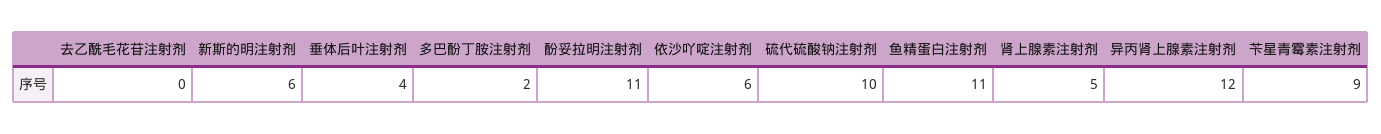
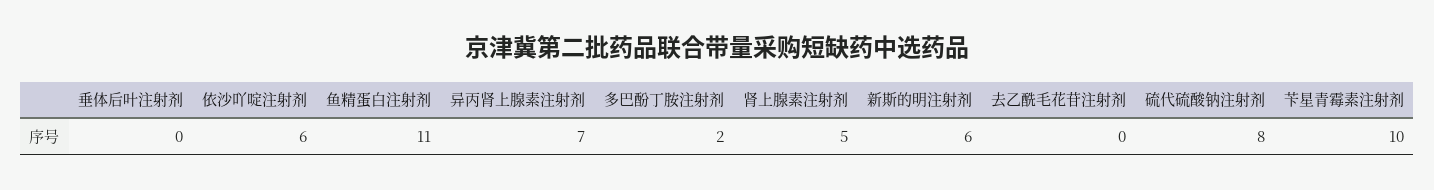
垂体后叶注射剂: 4 -> 0
酚妥拉明注射剂: 11 -> none
硫代硫酸钠注射剂: 10 -> 8
异丙肾上腺素注射剂: 12 -> 7
苄星青霉素注射剂: 9 -> 10

